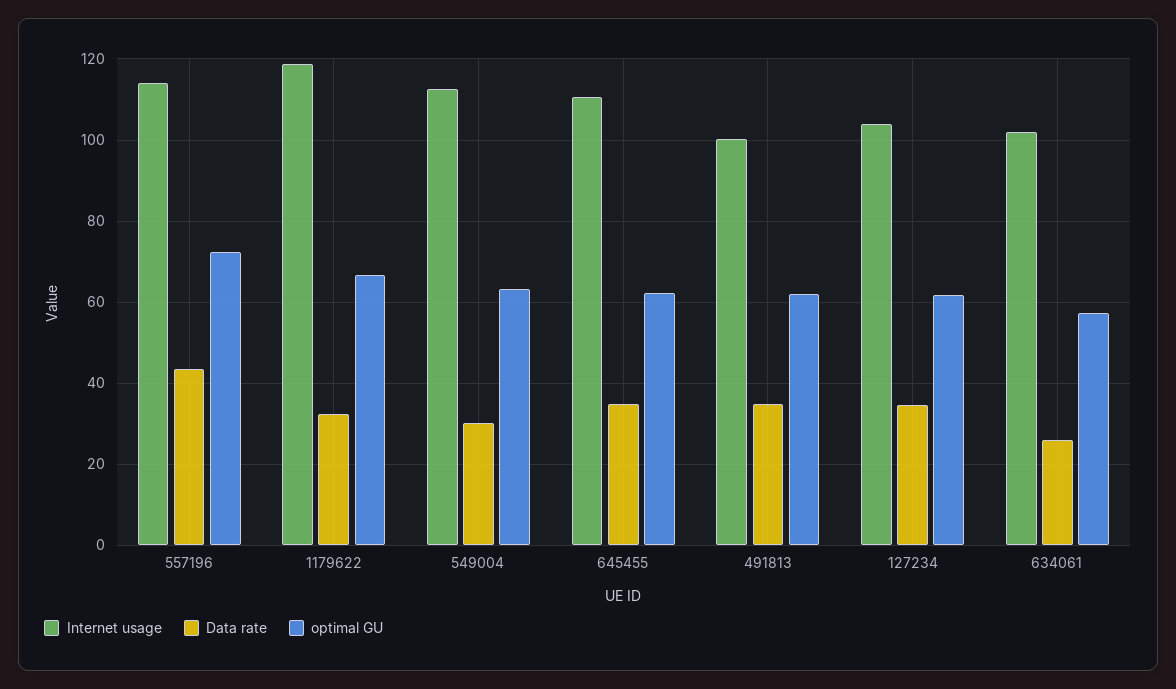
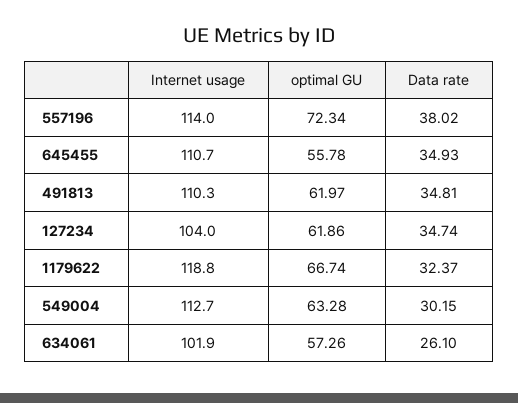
Data rate, 557196: 44 -> 38.02
optimal GU, 645455: 62 -> 55.78
Internet usage, 491813: 100 -> 110.3

